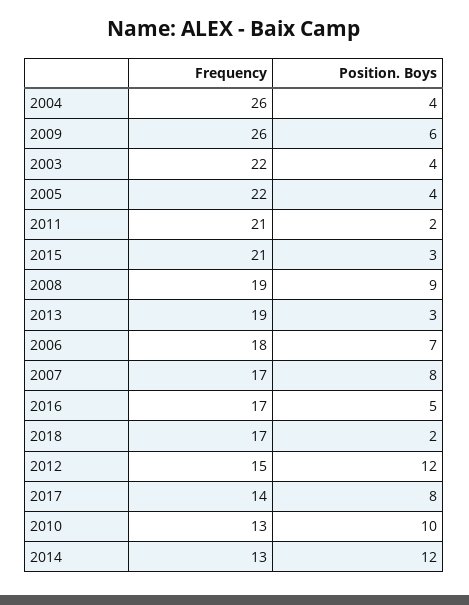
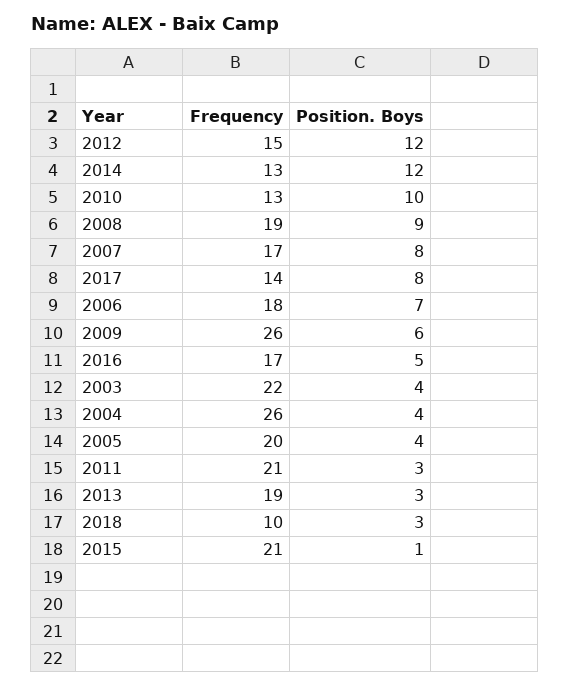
Frequency, 2005: 22 -> 20
Position. Boys, 2011: 2 -> 3
Position. Boys, 2015: 3 -> 1
Frequency, 2018: 17 -> 10
Position. Boys, 2018: 2 -> 3

